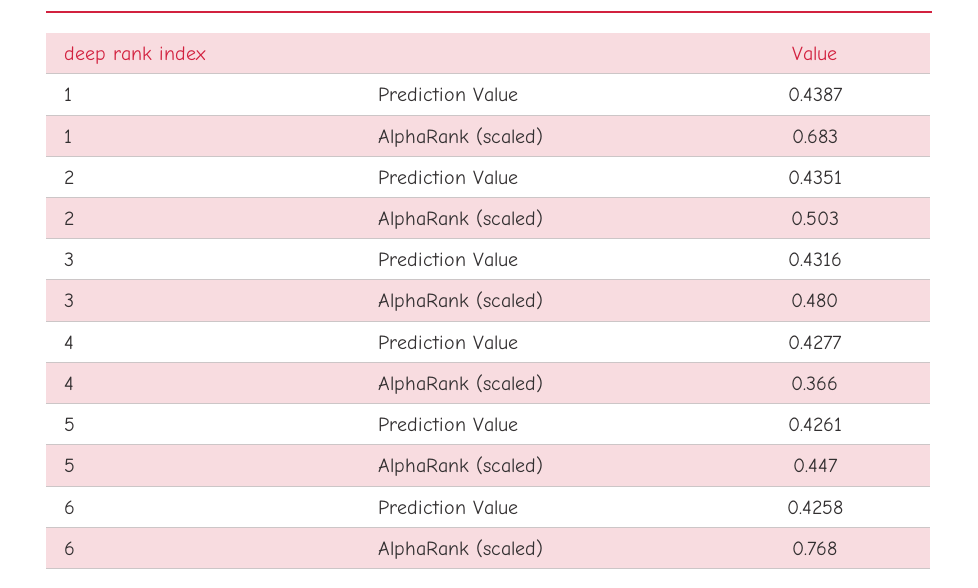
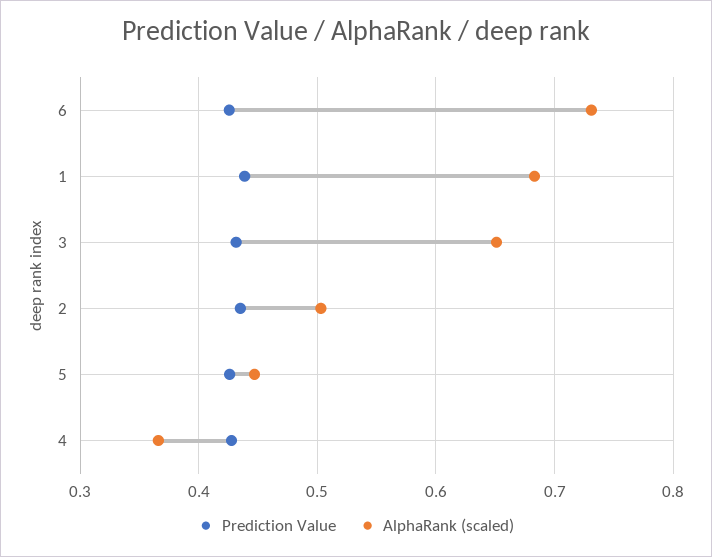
AlphaRank (scaled), 3: 0.48 -> 0.65
AlphaRank (scaled), 6: 0.768 -> 0.73

